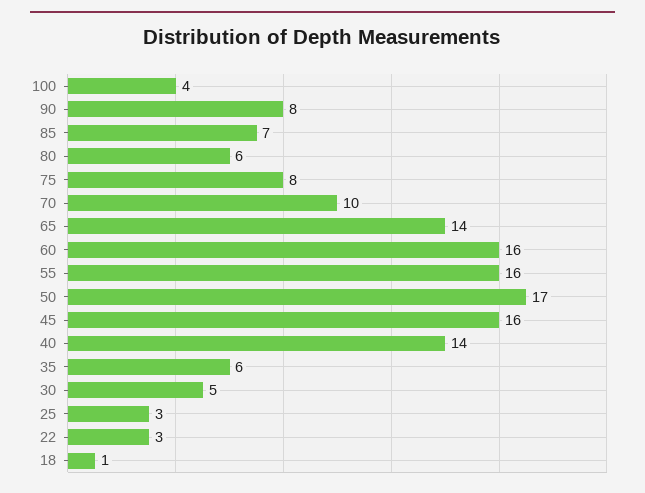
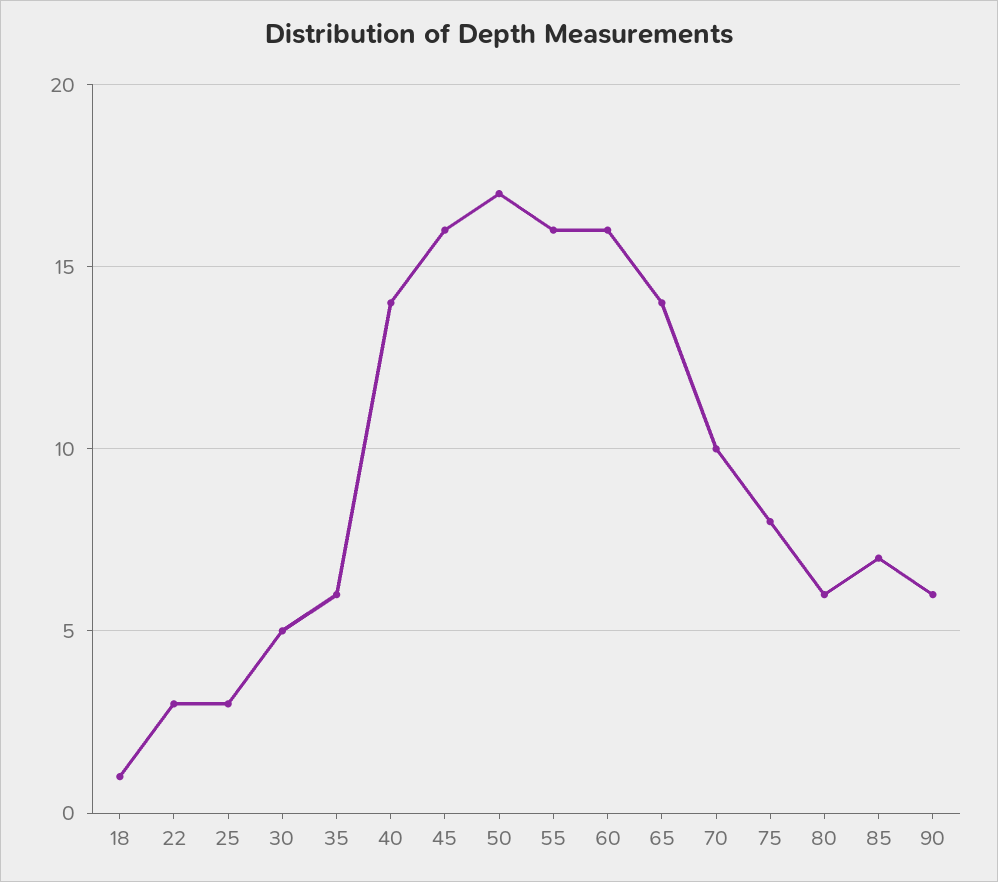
100: 4 -> none
90: 8 -> 6

